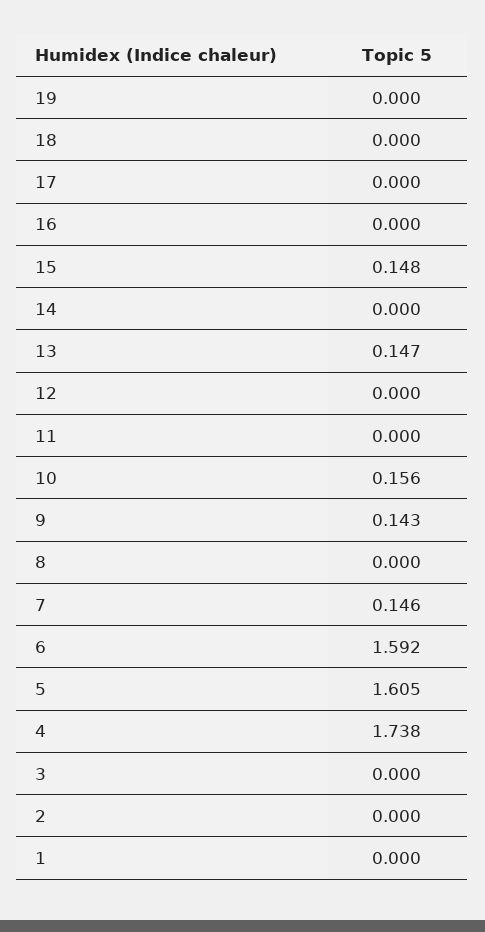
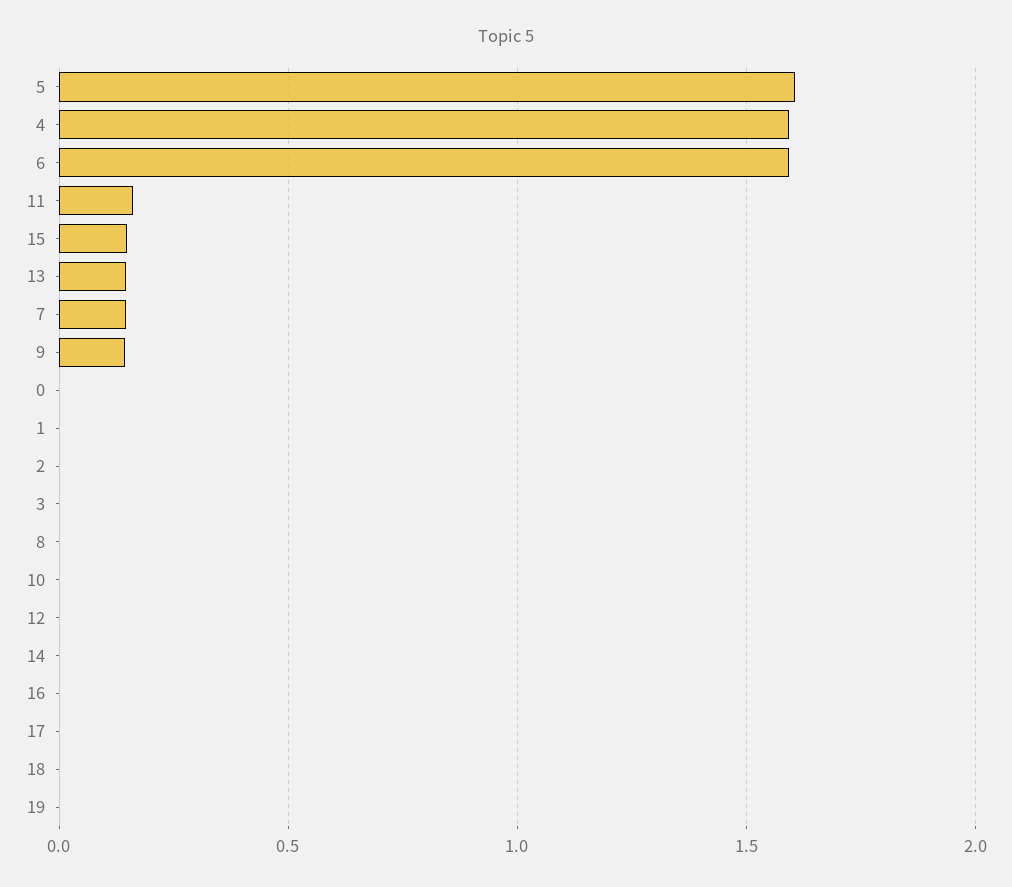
11: 0 -> 0.15
10: 0.156 -> 0
4: 1.738 -> 1.6
0: none -> 0

